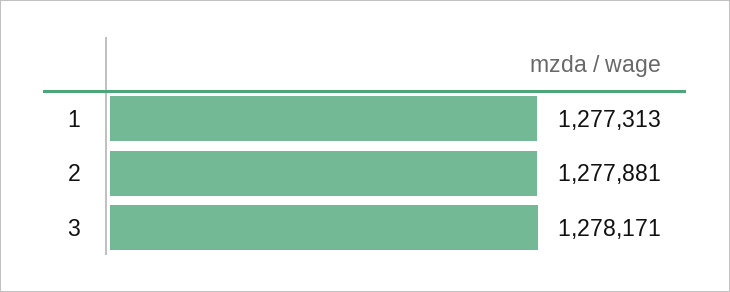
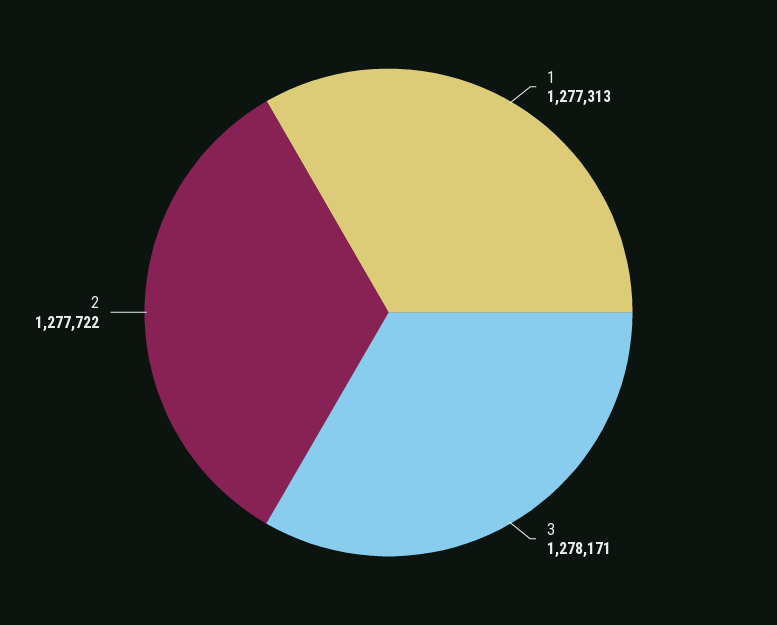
2: 1277881 -> 1277722

